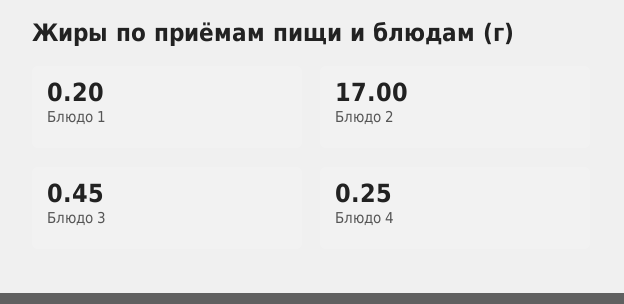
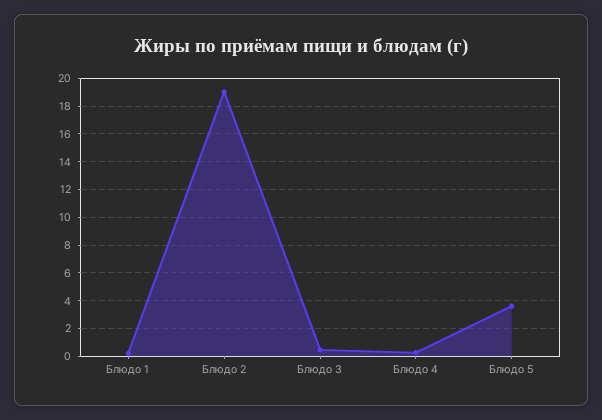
Блюдо 2: 17 -> 19
Блюдо 5: none -> 3.5

